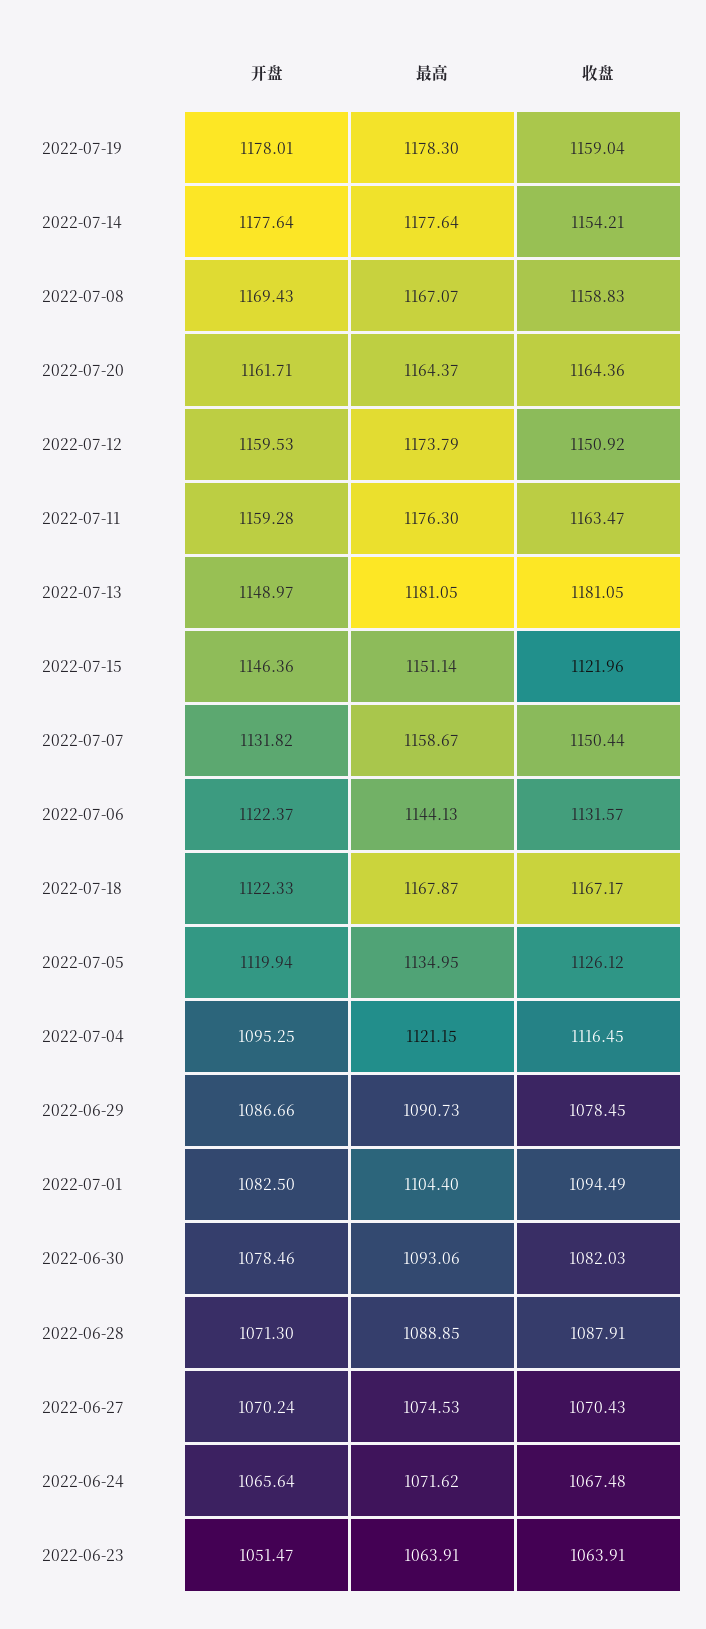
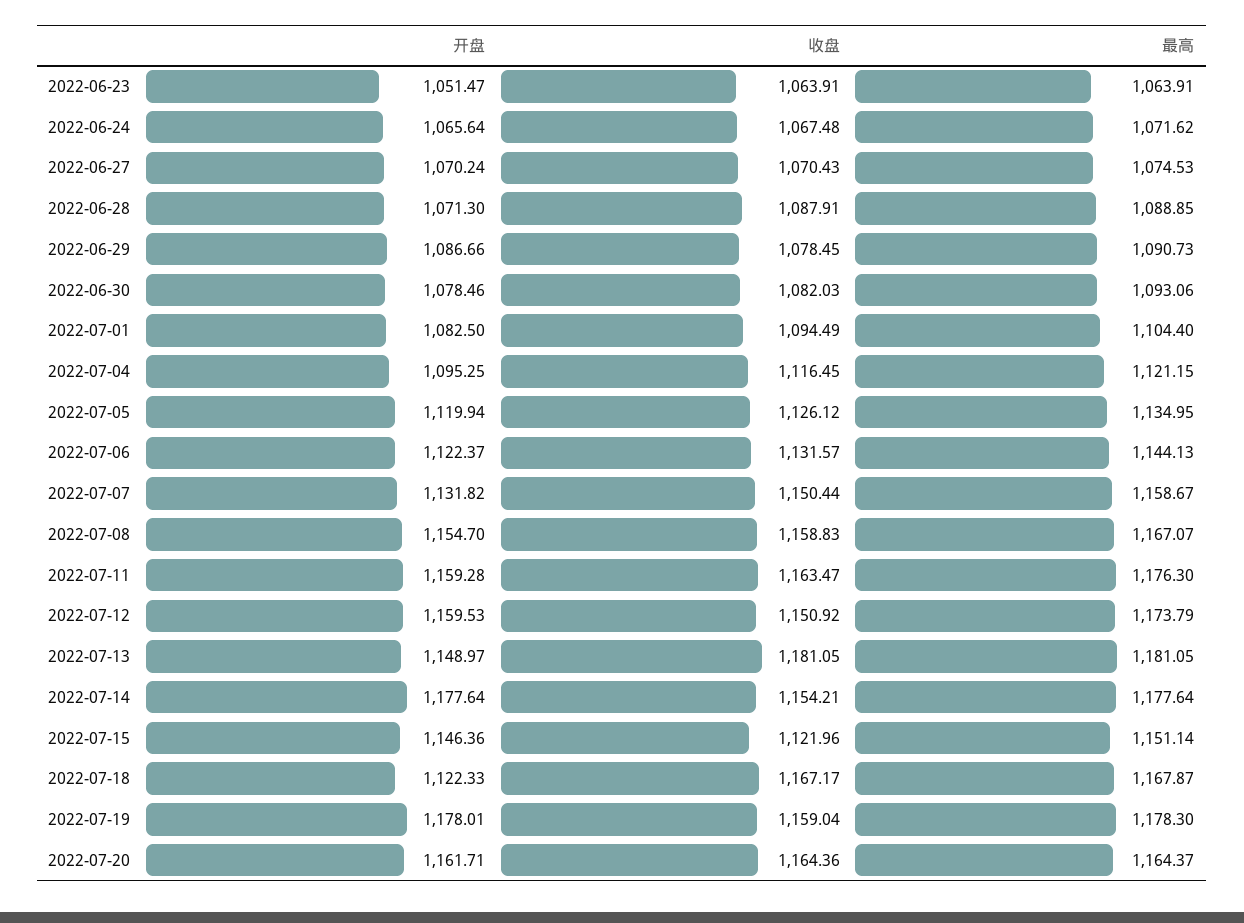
开盘, 2022-07-08: 1169.43 -> 1154.7

